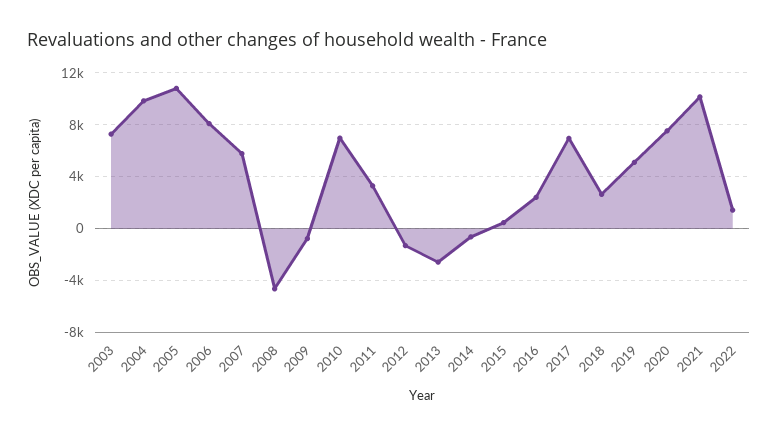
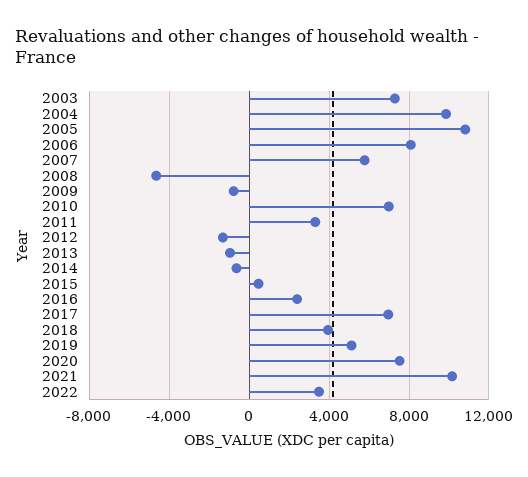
2013: -2500 -> -1000
2018: 2500 -> 4000
2022: 1500 -> 3500

